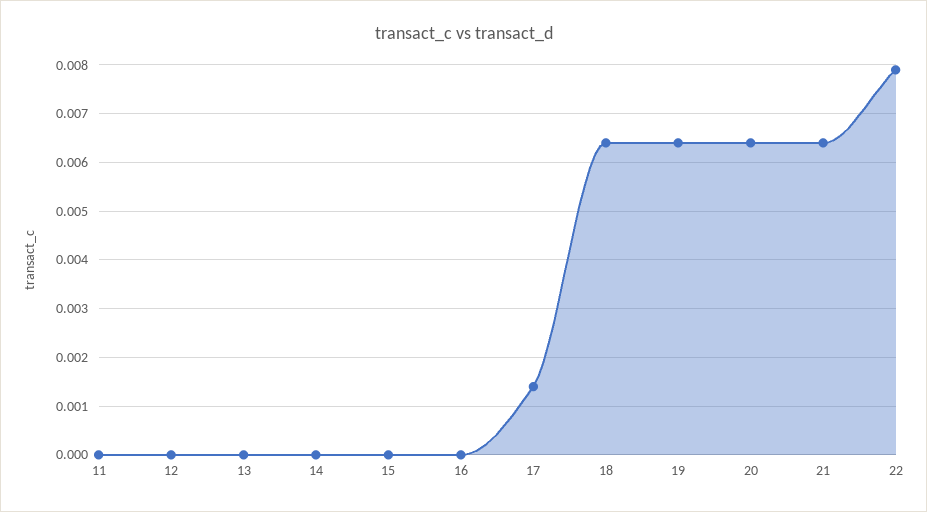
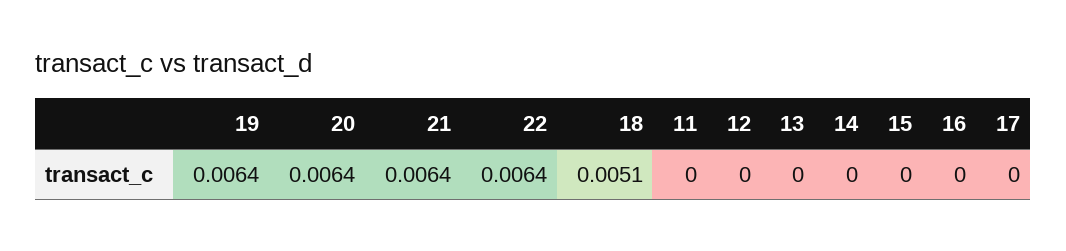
17: 0.0015 -> 0
18: 0.0065 -> 0.0051
22: 0.008 -> 0.0064

